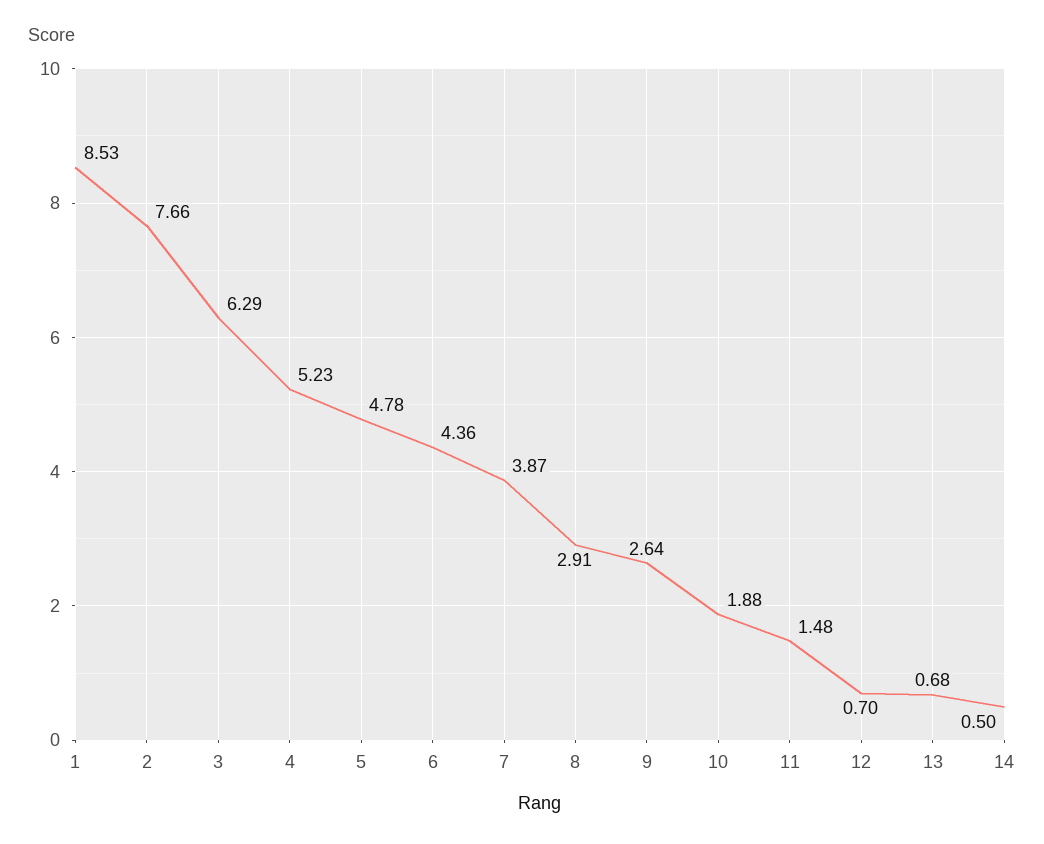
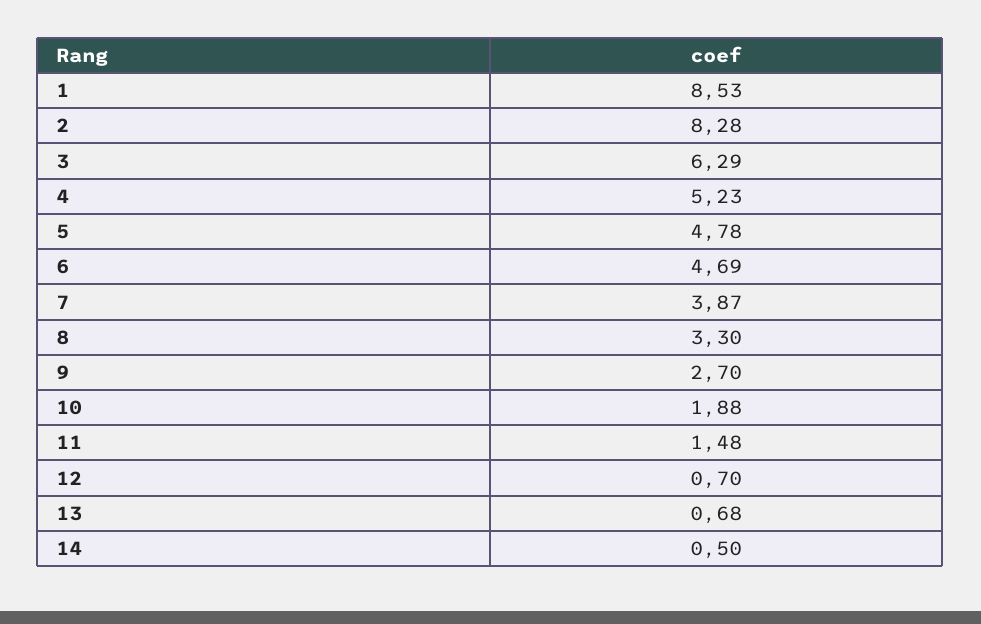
2: 7.66 -> 8.28
6: 4.36 -> 4.69
8: 2.91 -> 3.3
9: 2.64 -> 2.7

